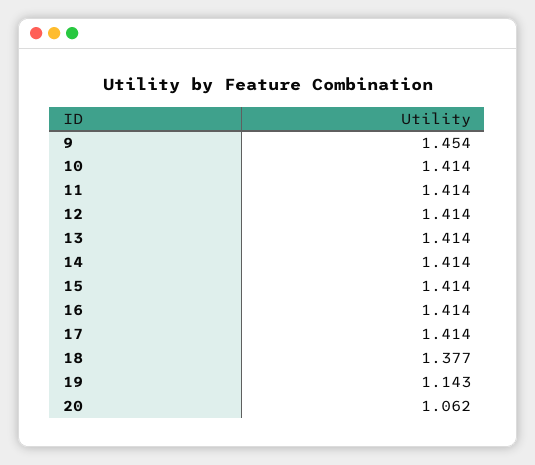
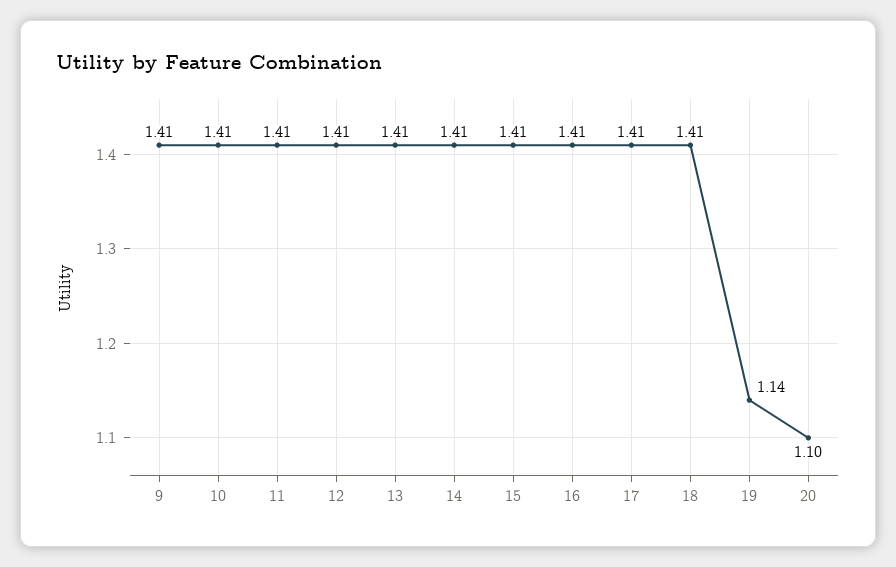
9: 1.454 -> 1.41
18: 1.377 -> 1.41
20: 1.062 -> 1.1

